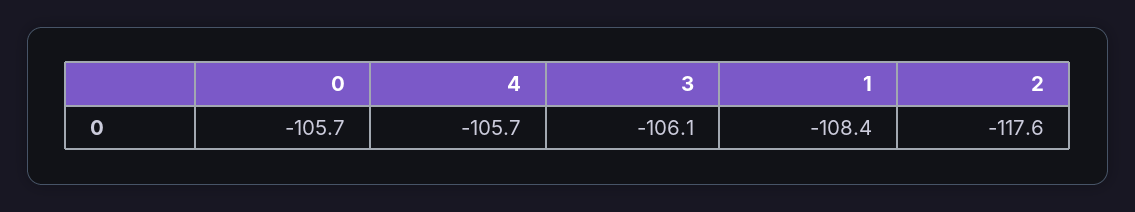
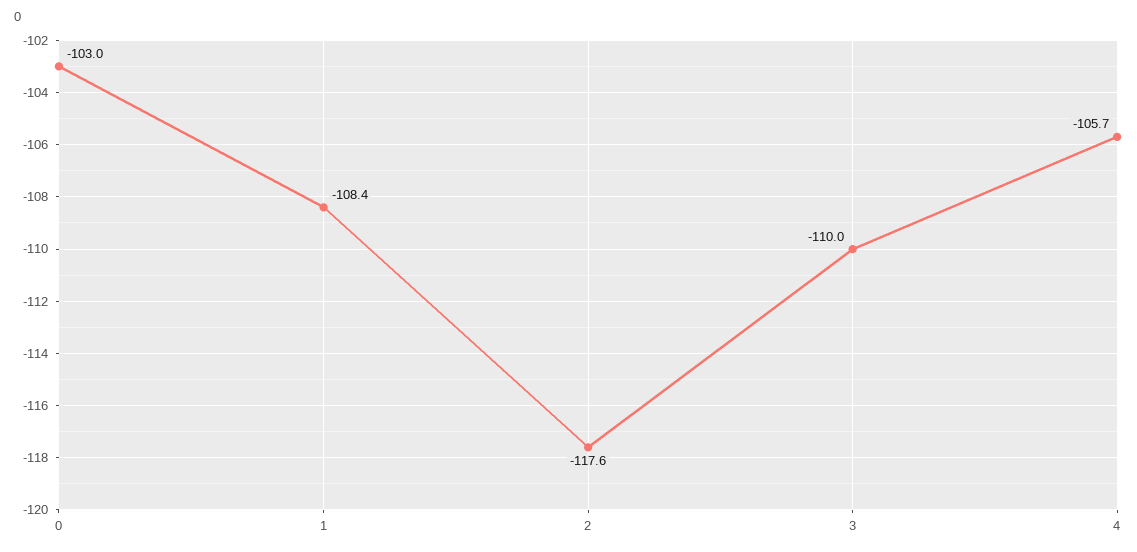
0: -105.7 -> -103
3: -106.1 -> -110

